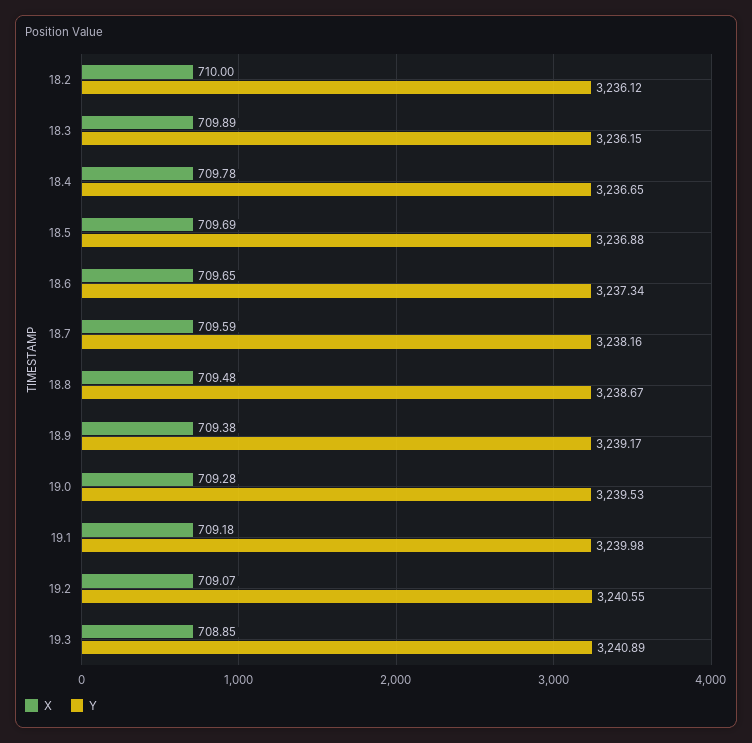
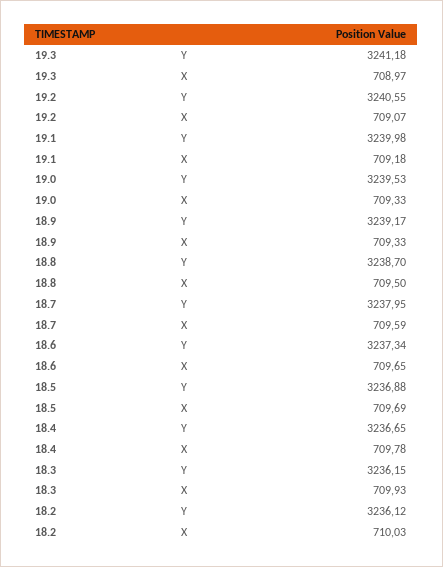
X, 18.2: 710 -> 710.03
X, 18.3: 709.89 -> 709.93
Y, 18.7: 3238.16 -> 3237.95
X, 18.8: 709.48 -> 709.5
Y, 18.8: 3238.67 -> 3238.7
X, 18.9: 709.38 -> 709.33
X, 19.0: 709.28 -> 709.33
X, 19.3: 708.85 -> 708.97
Y, 19.3: 3240.89 -> 3241.18

